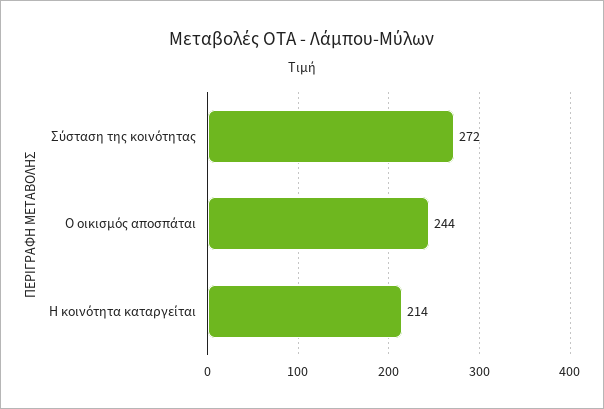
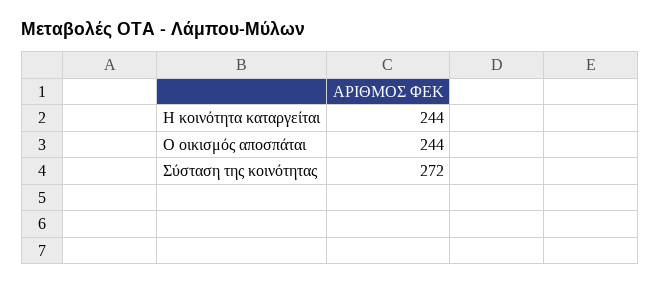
Η κοινότητα καταργείται: 214 -> 244

